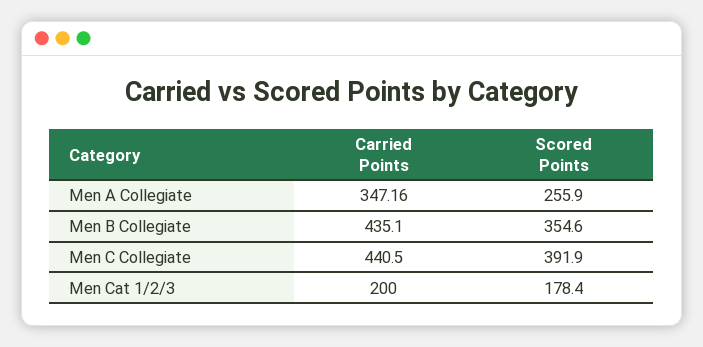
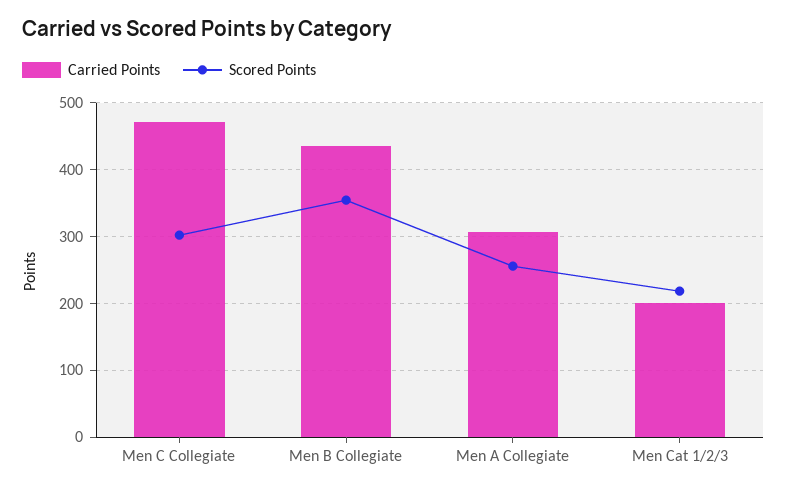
Carried Points, Men A Collegiate: 347.16 -> 310
Carried Points, Men C Collegiate: 440.5 -> 470
Scored Points, Men C Collegiate: 391.9 -> 300
Scored Points, Men Cat 1/2/3: 178.4 -> 220

